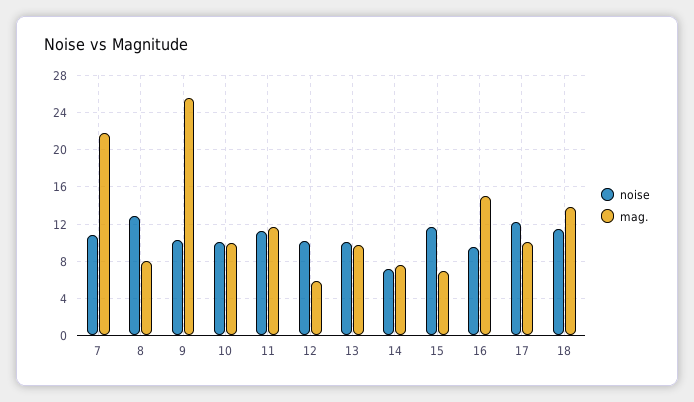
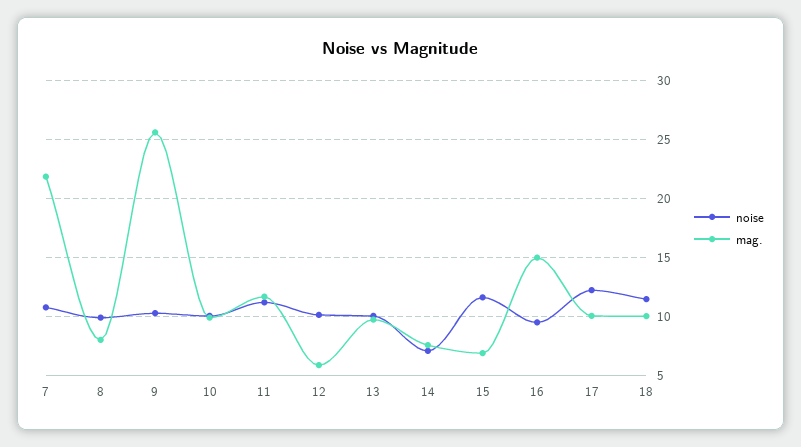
noise, 8: 13 -> 10
mag., 18: 14 -> 10

